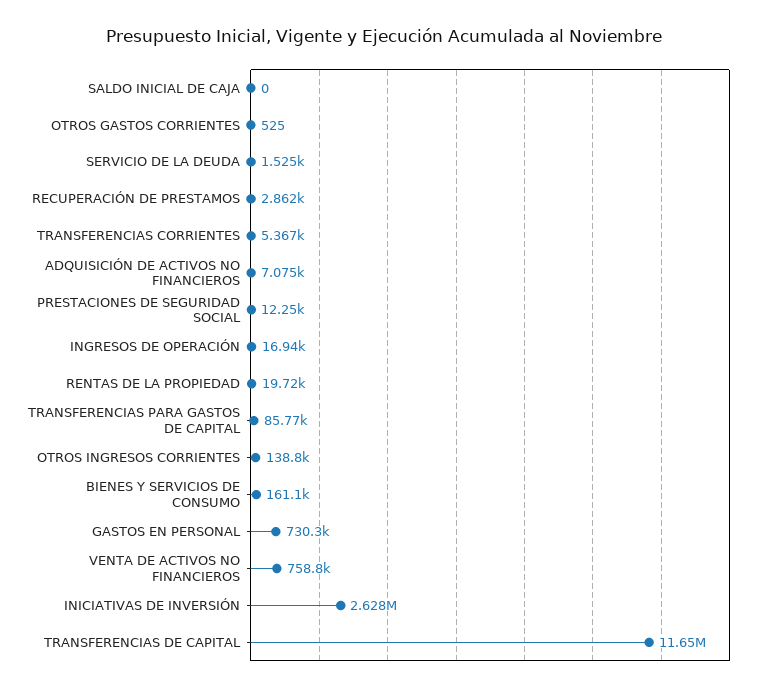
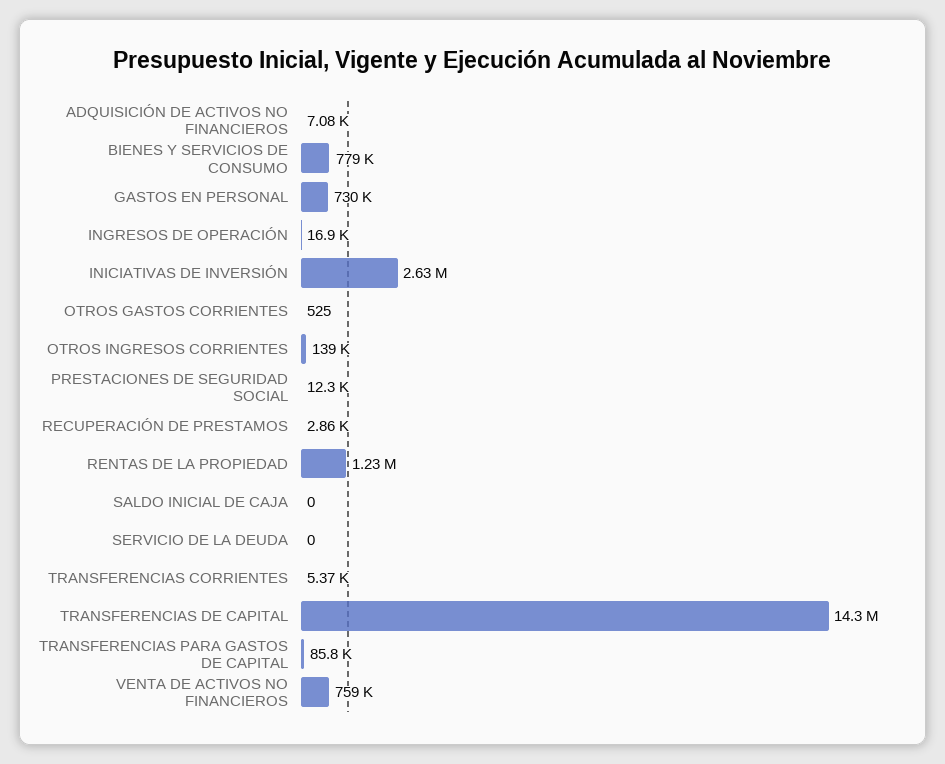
SERVICIO DE LA DEUDA: 1525 -> 0
RENTAS DE LA PROPIEDAD: 19720 -> 1230000
BIENES Y SERVICIOS DE CONSUMO: 161100 -> 779000
TRANSFERENCIAS DE CAPITAL: 11650000 -> 14300000

